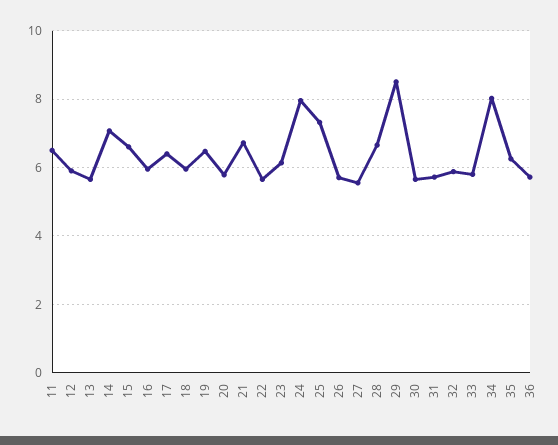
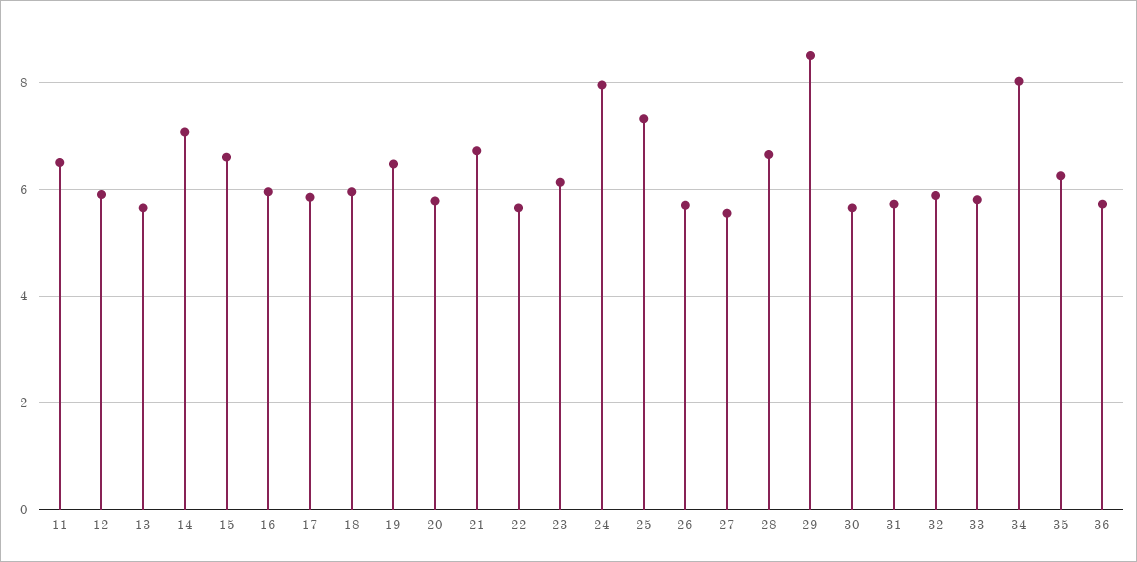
17: 6.4 -> 5.8

